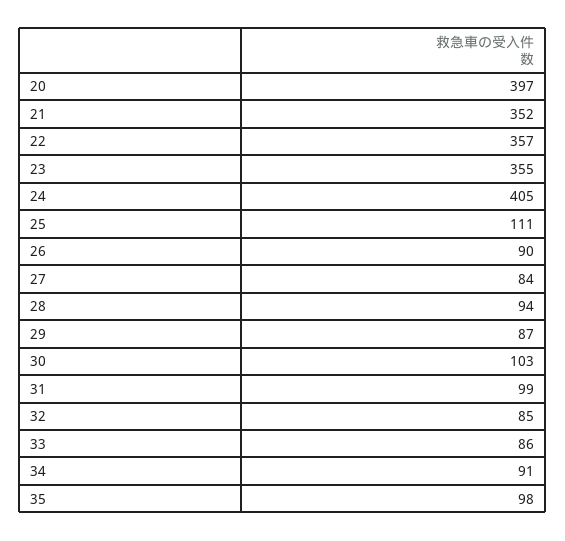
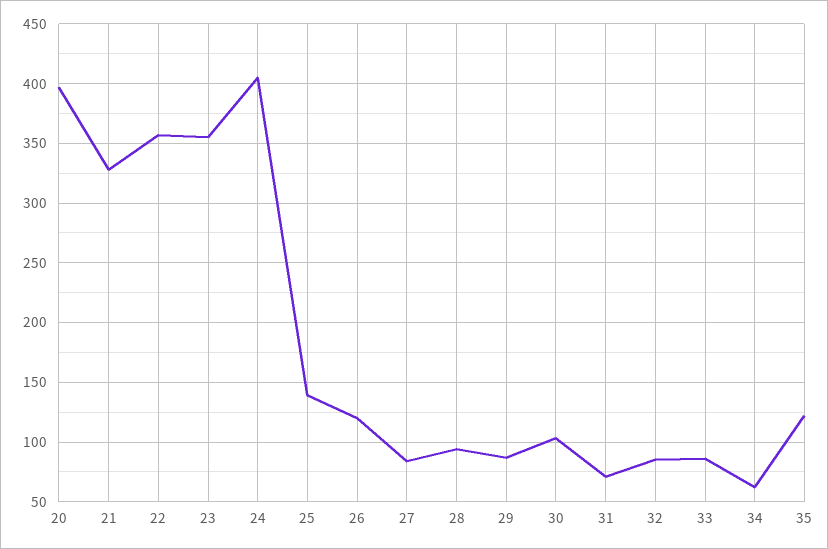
21: 352 -> 330
25: 111 -> 140
26: 90 -> 120
31: 99 -> 70
34: 91 -> 60
35: 98 -> 120

